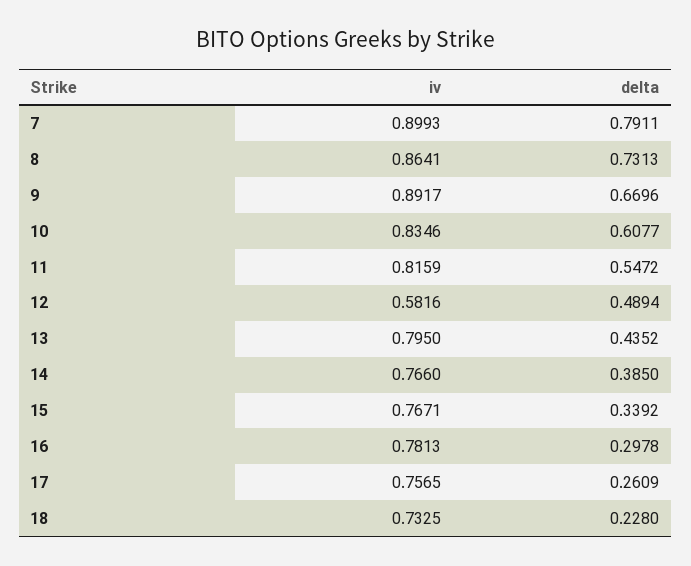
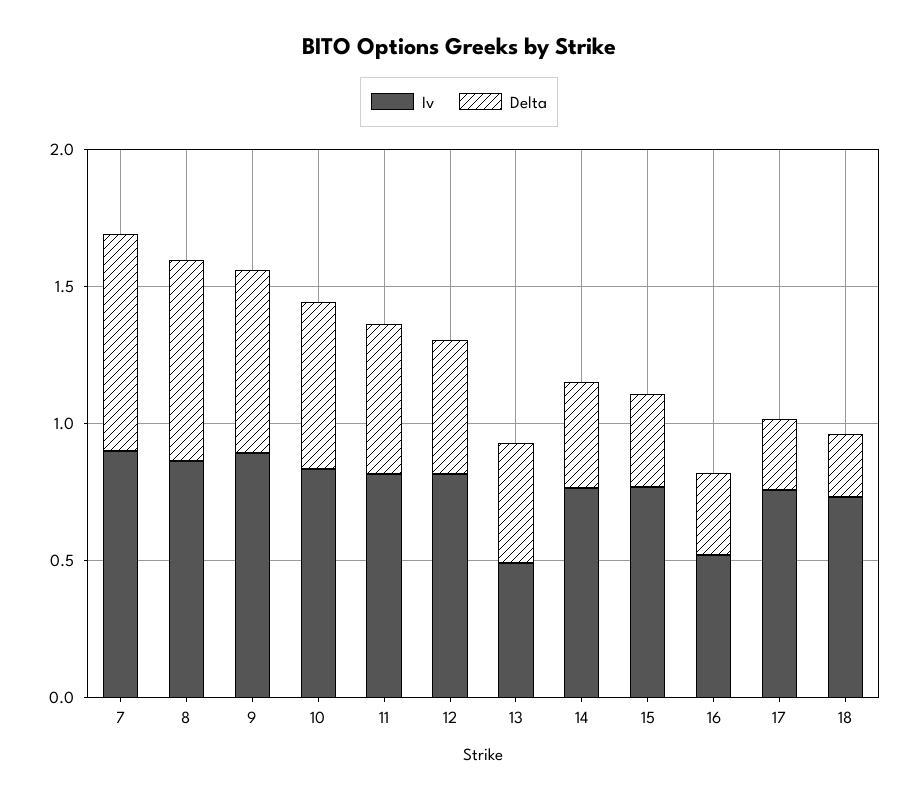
iv, 12: 0.5816 -> 0.8
iv, 13: 0.795 -> 0.5
iv, 16: 0.7813 -> 0.5

